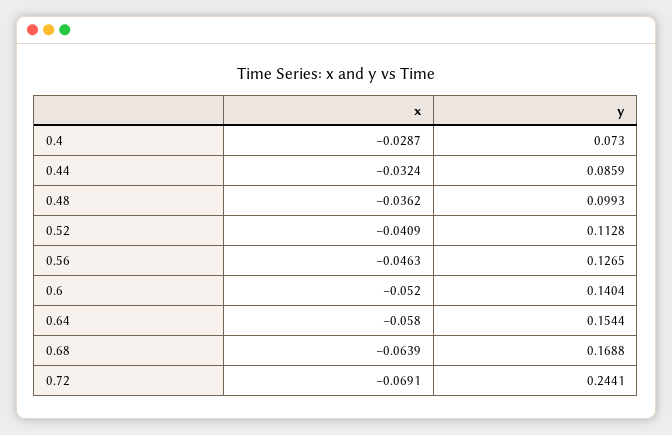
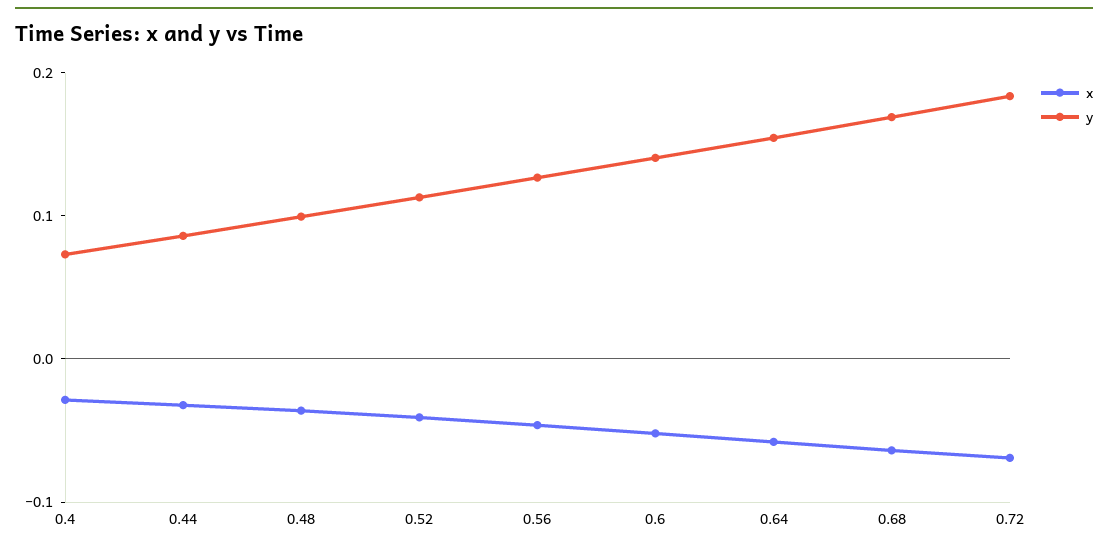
y, 0.72: 0.2441 -> 0.18

